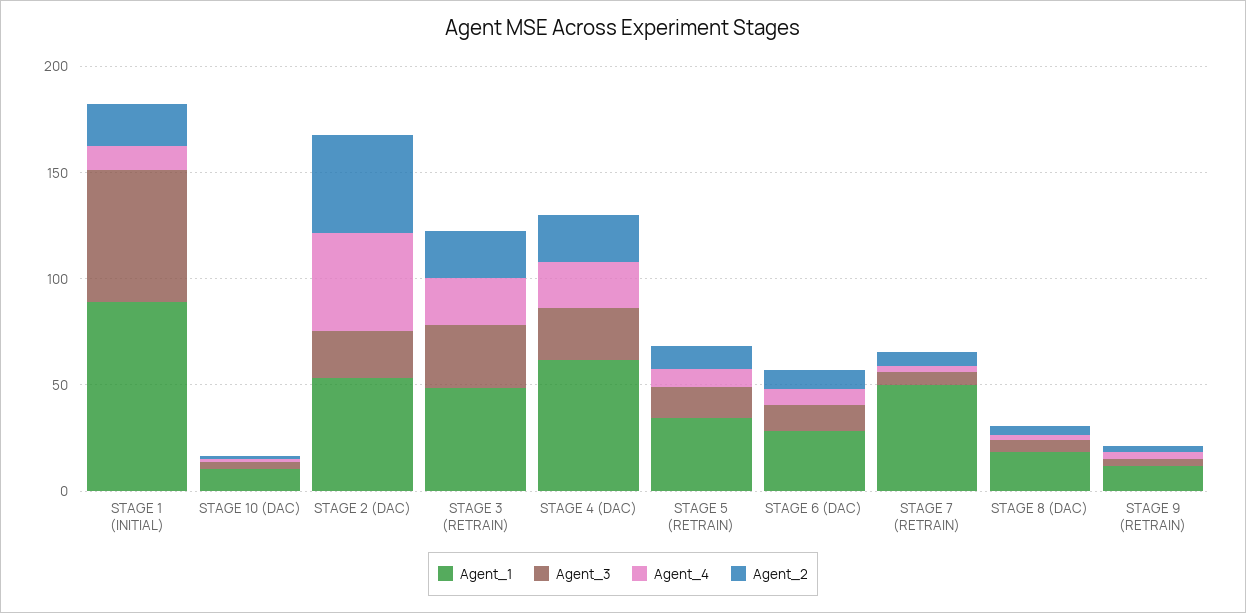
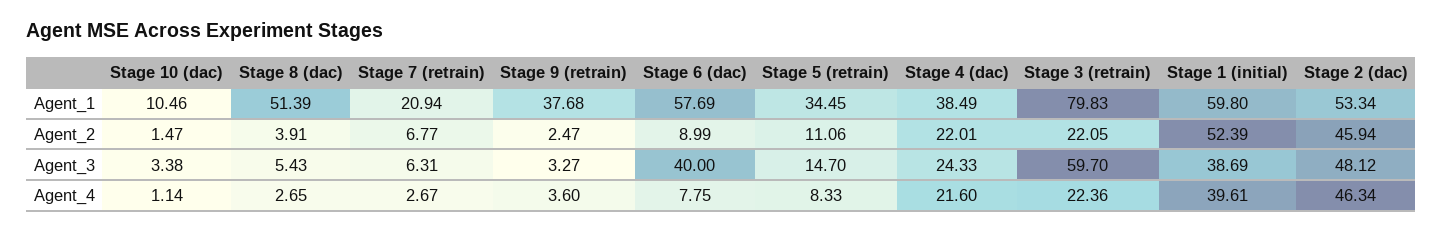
Agent_1, STAGE 1 (INITIAL): 90 -> 59.8
Agent_3, STAGE 1 (INITIAL): 60 -> 38.69
Agent_4, STAGE 1 (INITIAL): 10 -> 39.61
Agent_2, STAGE 1 (INITIAL): 20 -> 52.39
Agent_3, STAGE 2 (DAC): 20 -> 48.12
Agent_1, STAGE 3 (RETRAIN): 50 -> 79.83
Agent_3, STAGE 3 (RETRAIN): 30 -> 59.7
Agent_1, STAGE 4 (DAC): 60 -> 38.49
Agent_1, STAGE 6 (DAC): 30 -> 57.69
Agent_3, STAGE 6 (DAC): 10 -> 40
Agent_1, STAGE 7 (RETRAIN): 50 -> 20.94
Agent_1, STAGE 8 (DAC): 20 -> 51.39
Agent_1, STAGE 9 (RETRAIN): 10 -> 37.68

